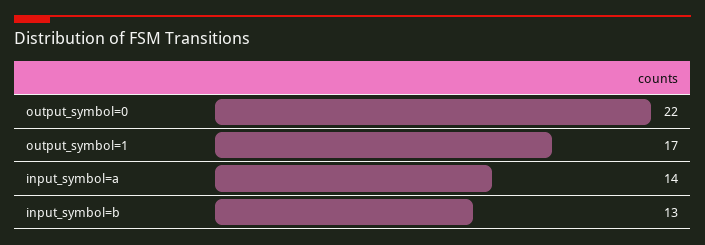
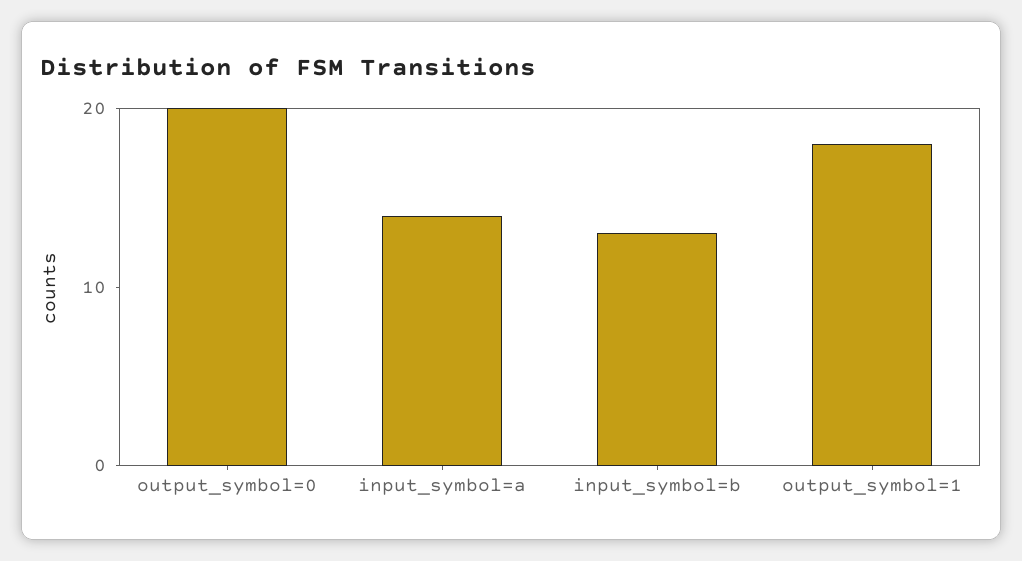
output_symbol=0: 22 -> 20
output_symbol=1: 17 -> 18

